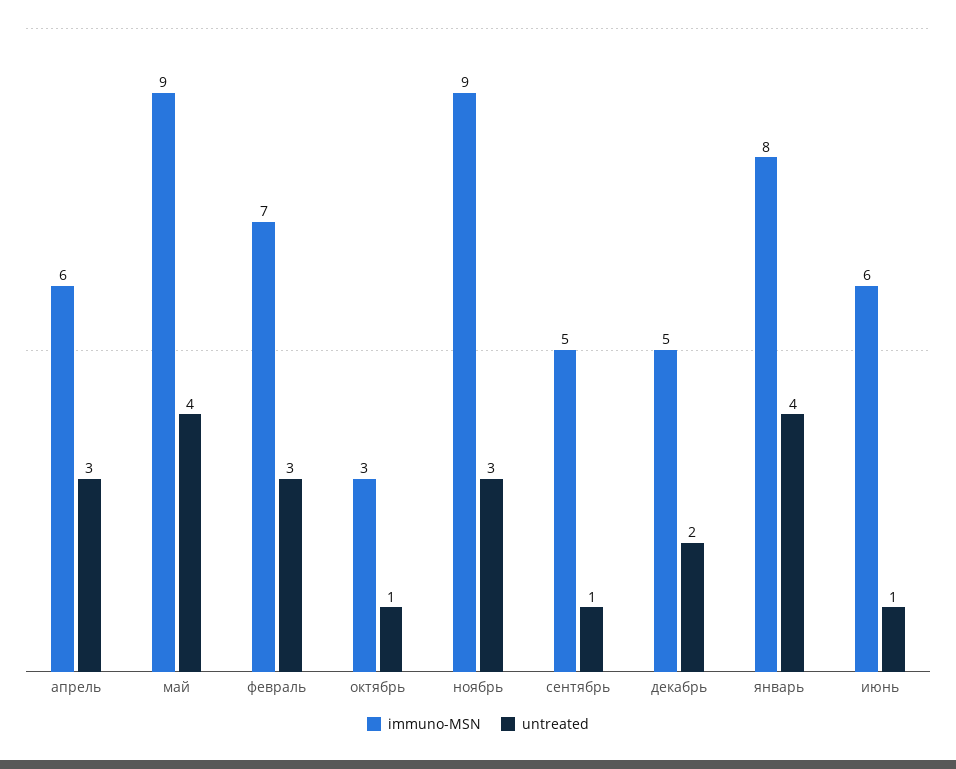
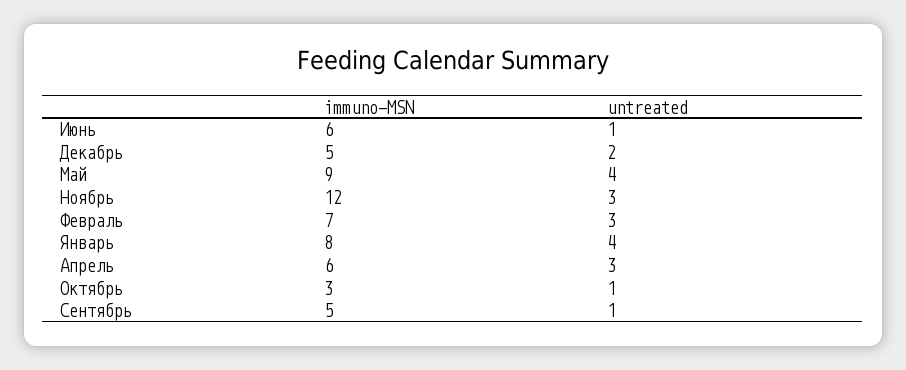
immuno-MSN, ноябрь: 9 -> 12

